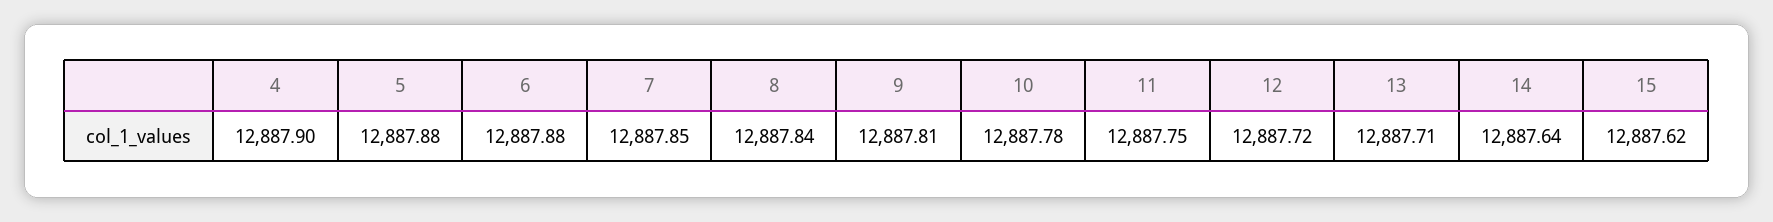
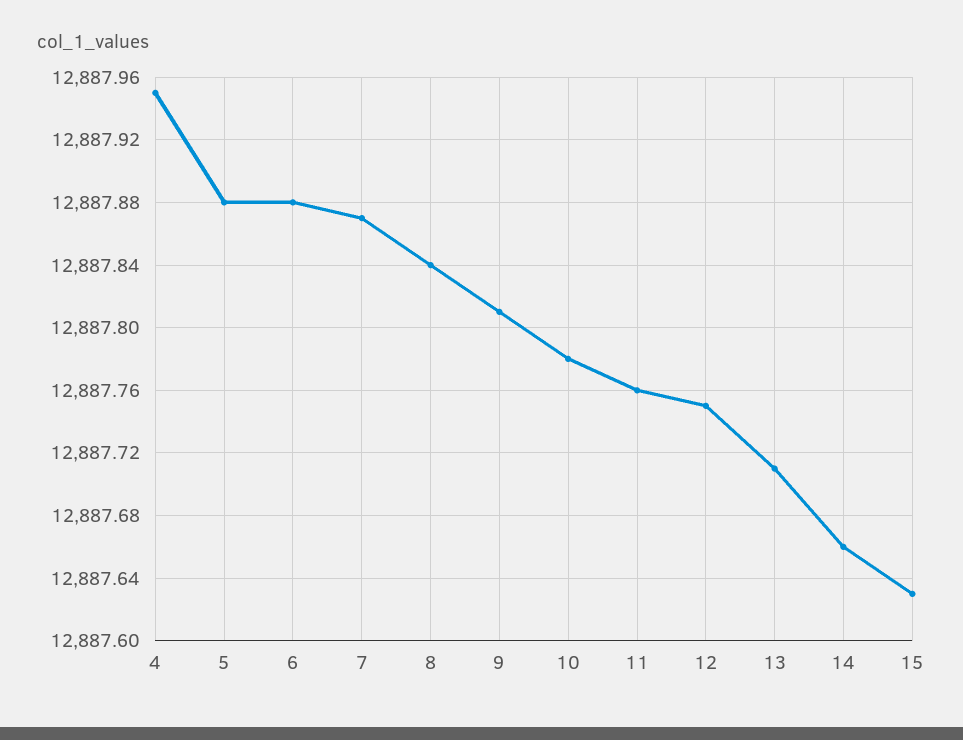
4: 12887.9 -> 12887.95
7: 12887.85 -> 12887.87
11: 12887.75 -> 12887.76
12: 12887.72 -> 12887.75
14: 12887.64 -> 12887.66
15: 12887.62 -> 12887.63

